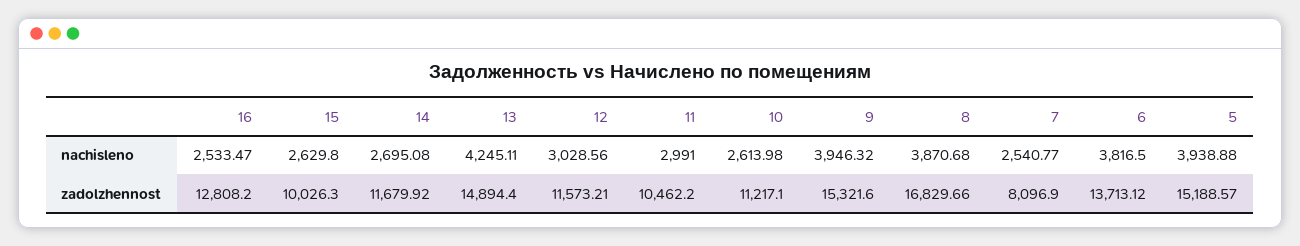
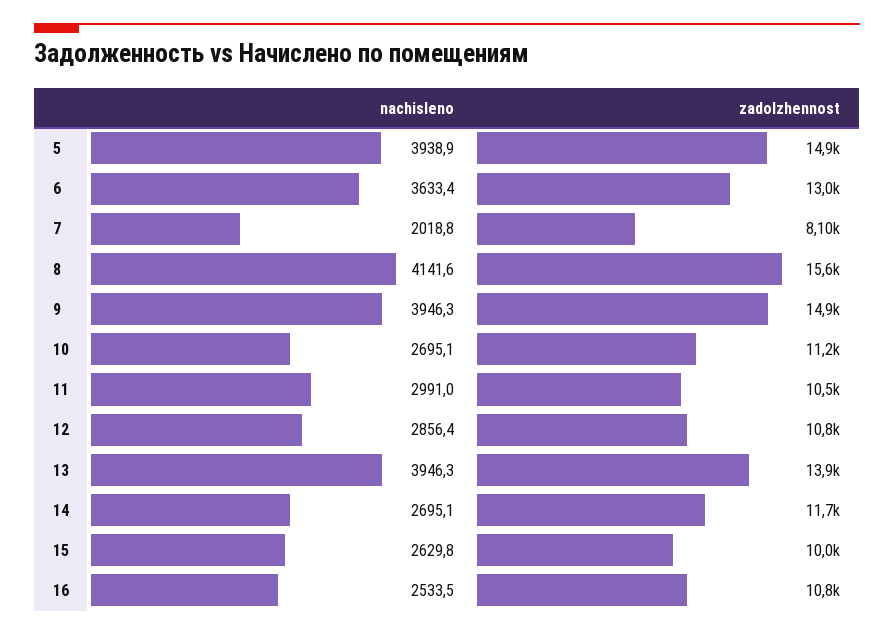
13, nachisleno: 4245.11 -> 3946.3
12, nachisleno: 3028.56 -> 2856.4
10, nachisleno: 2613.98 -> 2695.1
8, nachisleno: 3870.68 -> 4141.6
7, nachisleno: 2540.77 -> 2018.8
6, nachisleno: 3816.5 -> 3633.4
16, zadolzhennost: 12808.2 -> 10800
13, zadolzhennost: 14894.4 -> 13900
12, zadolzhennost: 11573.21 -> 10800
9, zadolzhennost: 15321.6 -> 14900
8, zadolzhennost: 16829.66 -> 15600
6, zadolzhennost: 13713.12 -> 13000
5, zadolzhennost: 15188.57 -> 14900

